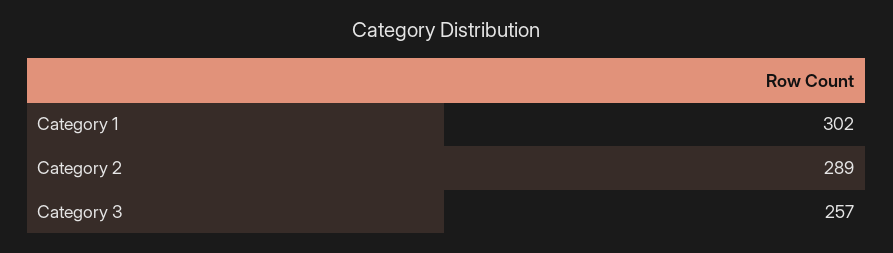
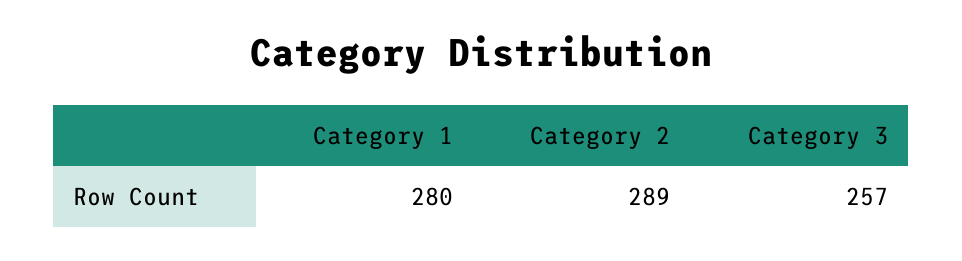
Category 1: 302 -> 280

